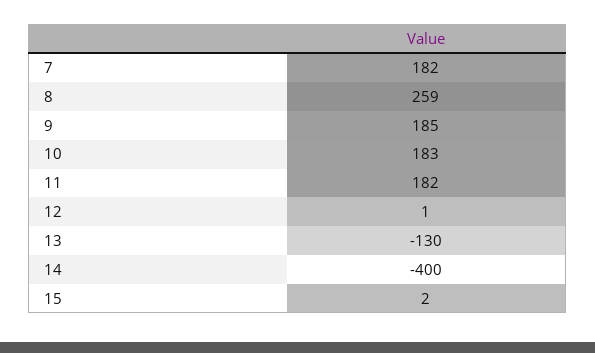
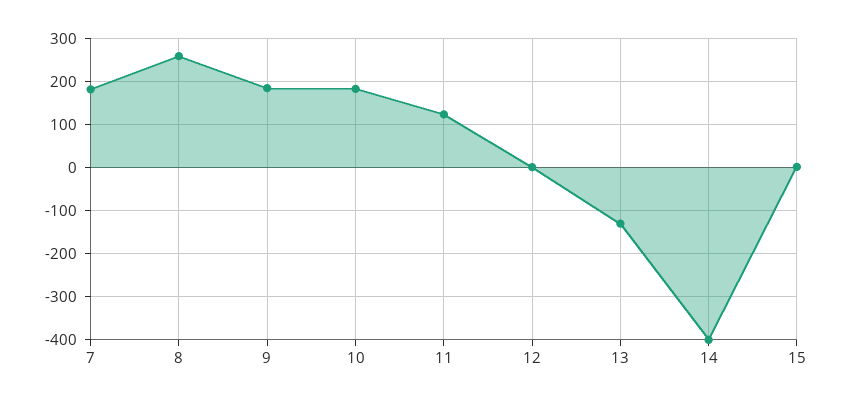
11: 182 -> 120

